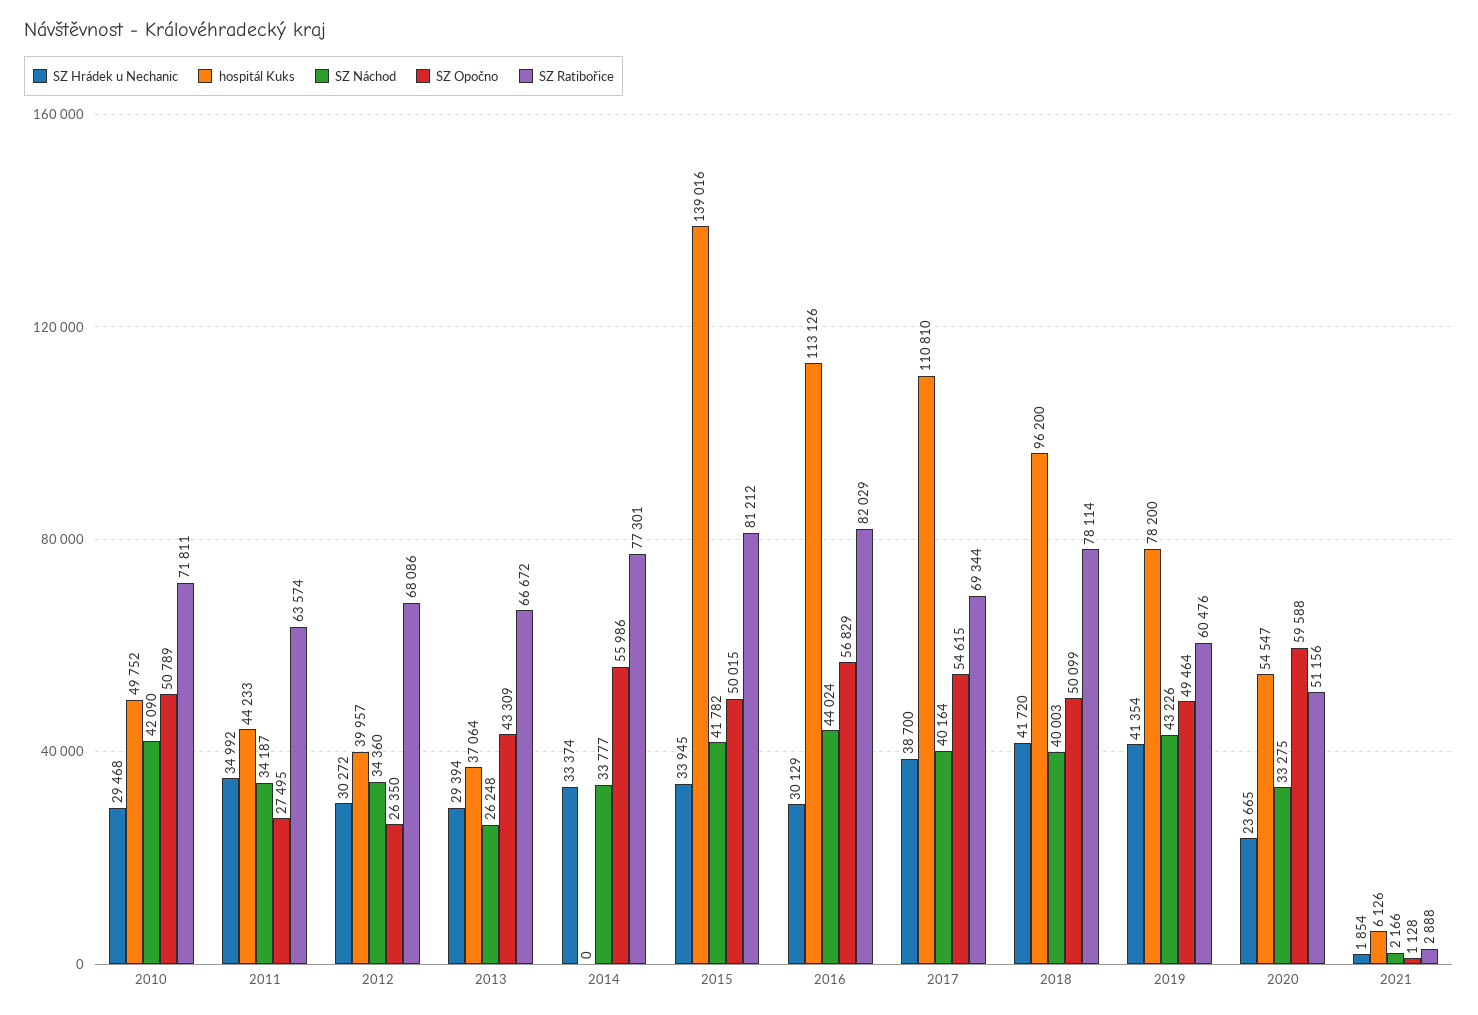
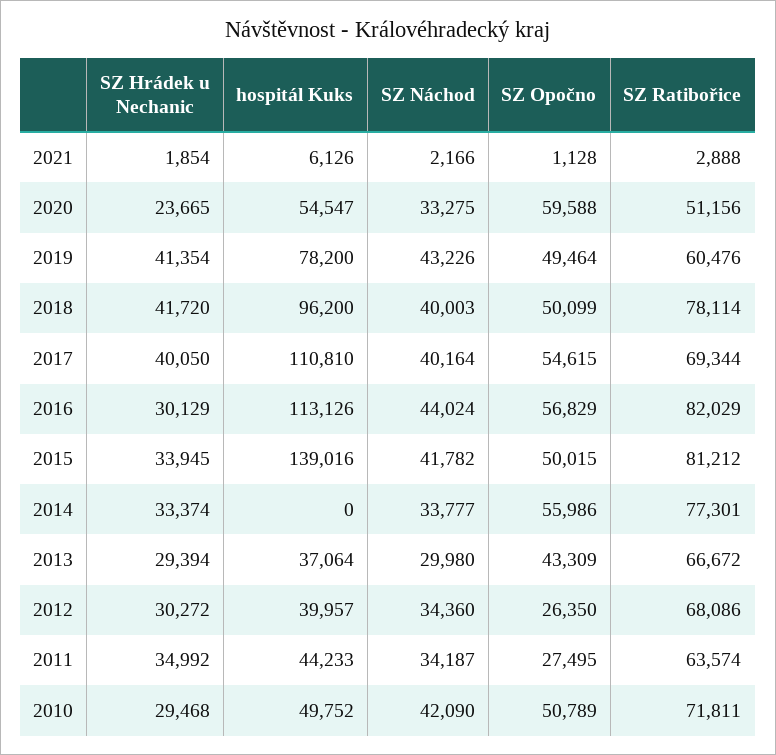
SZ Náchod, 2013: 26248 -> 29980
SZ Hrádek u Nechanic, 2017: 38700 -> 40050

